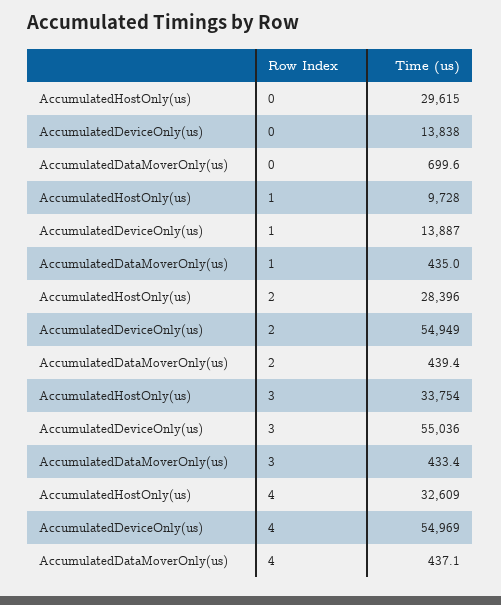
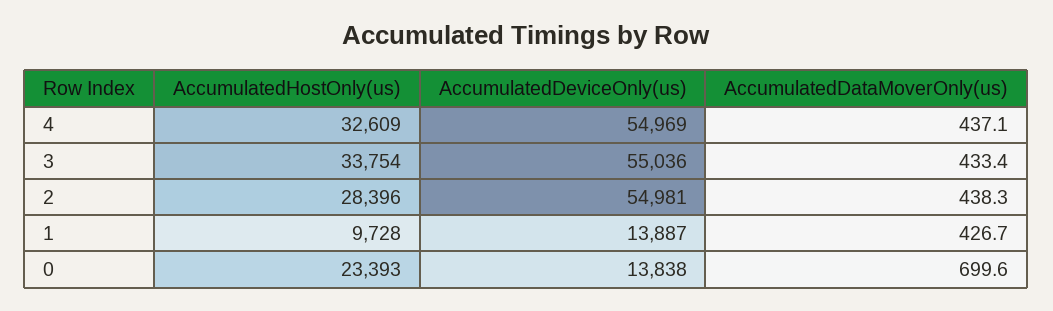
AccumulatedHostOnly(us), 0: 29615 -> 23393
AccumulatedDataMoverOnly(us), 1: 435 -> 426.7
AccumulatedDeviceOnly(us), 2: 54949 -> 54981
AccumulatedDataMoverOnly(us), 2: 439.4 -> 438.3

